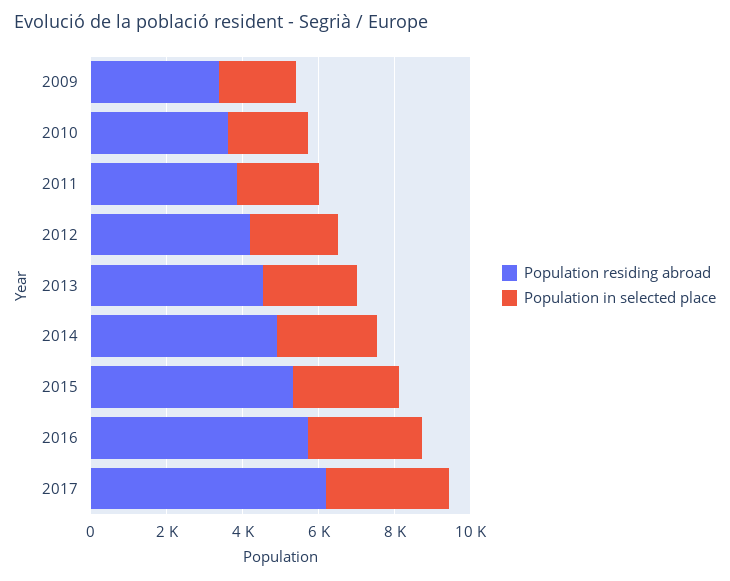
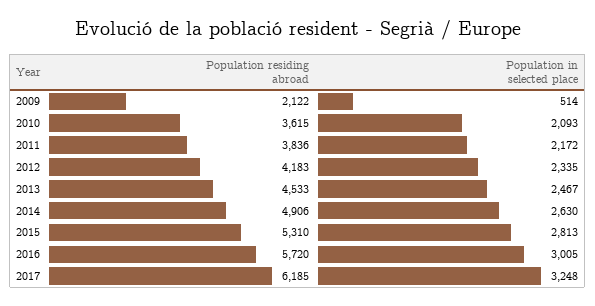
Population residing abroad, 2009: 3500 -> 2122
Population in selected place, 2009: 2000 -> 514

